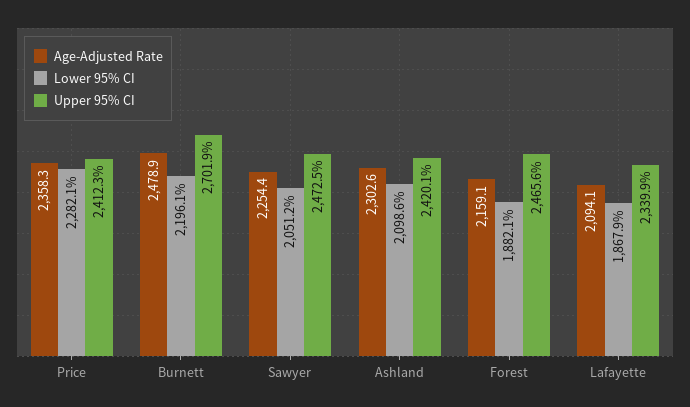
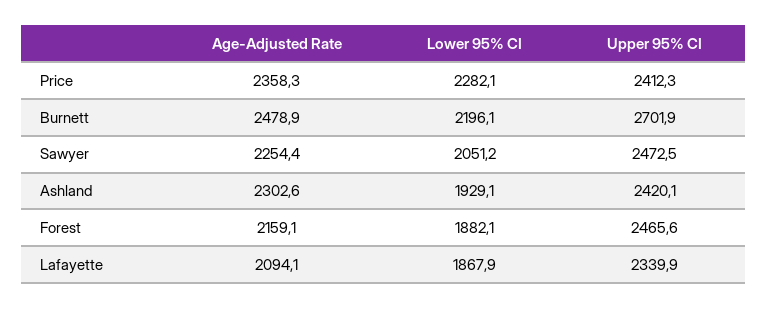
Lower 95% CI, Ashland: 2098.6 -> 1929.1

